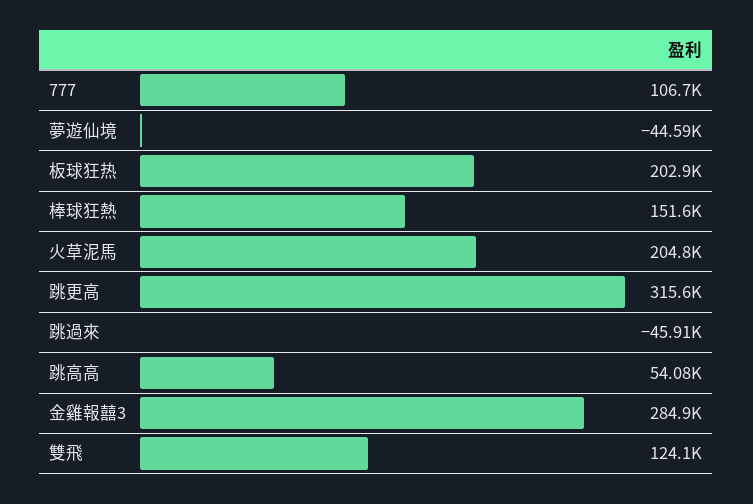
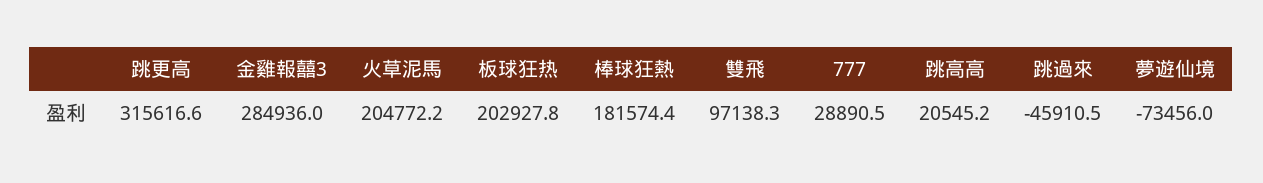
777: 106700 -> 28890.5
夢遊仙境: -44590 -> -73456
棒球狂熱: 151600 -> 181574.4
跳高高: 54080 -> 20545.2
雙飛: 124100 -> 97138.3

